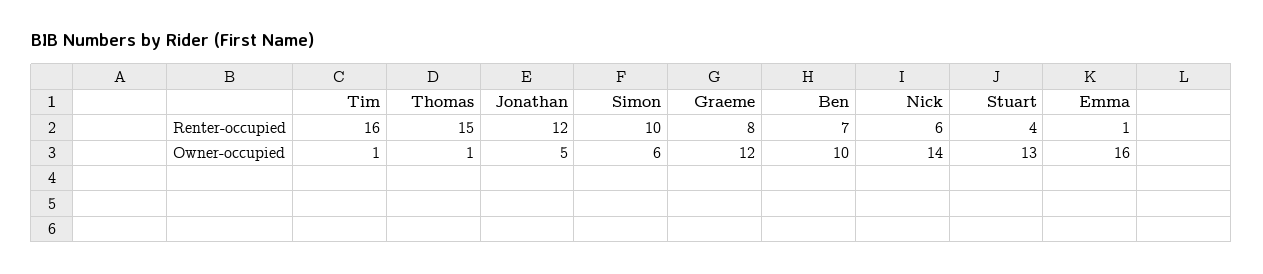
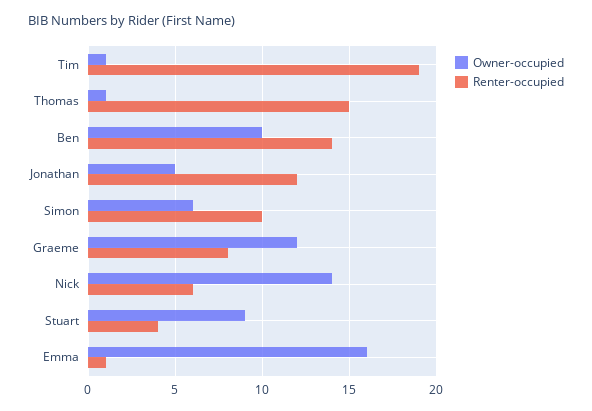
Renter-occupied, Tim: 16 -> 19
Renter-occupied, Ben: 7 -> 14
Owner-occupied, Stuart: 13 -> 9

